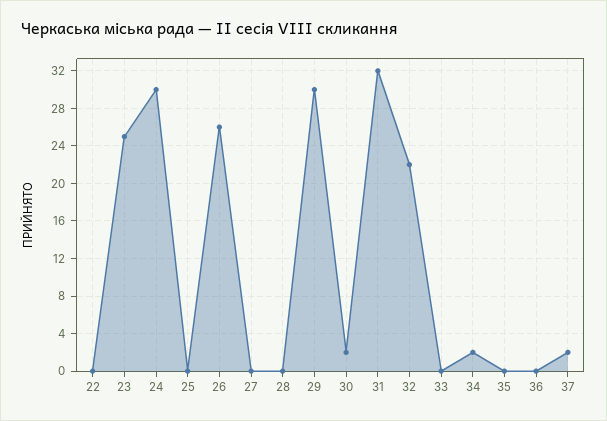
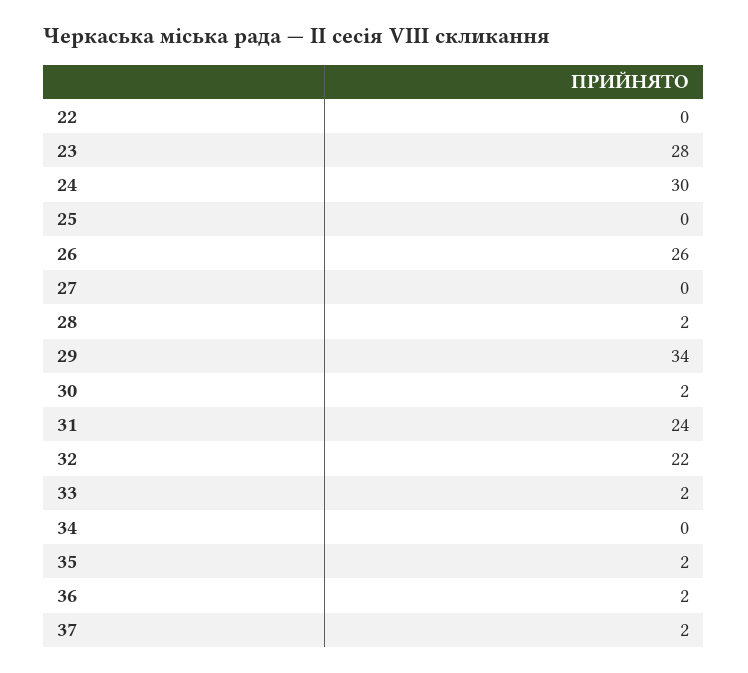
23: 25 -> 28
28: 0 -> 2
29: 30 -> 34
31: 32 -> 24
33: 0 -> 2
34: 2 -> 0
35: 0 -> 2
36: 0 -> 2

